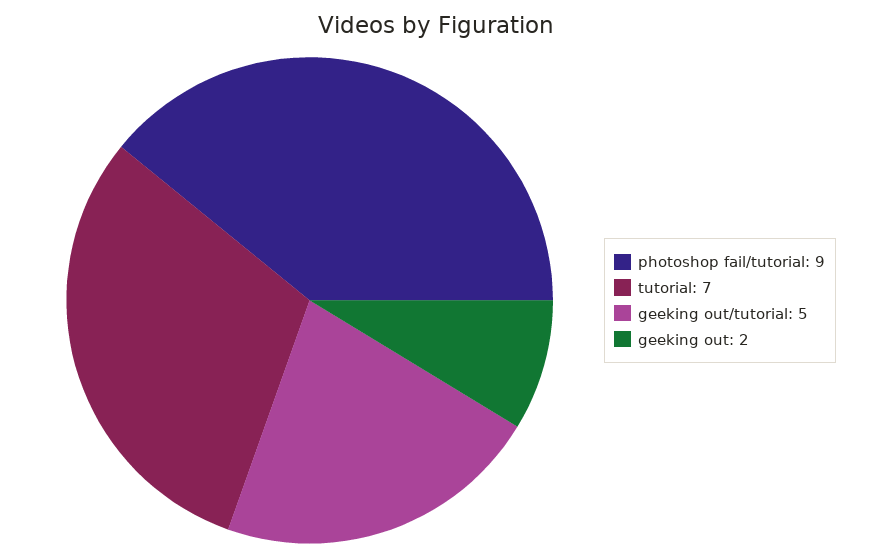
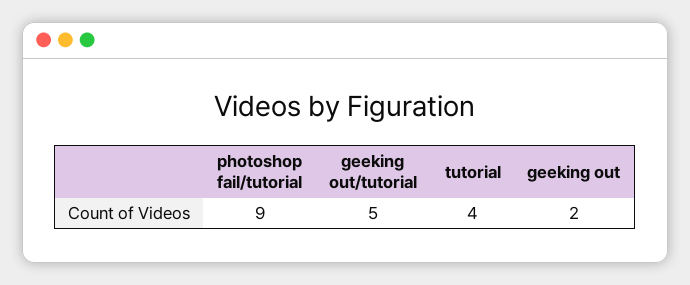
tutorial: 7 -> 4

